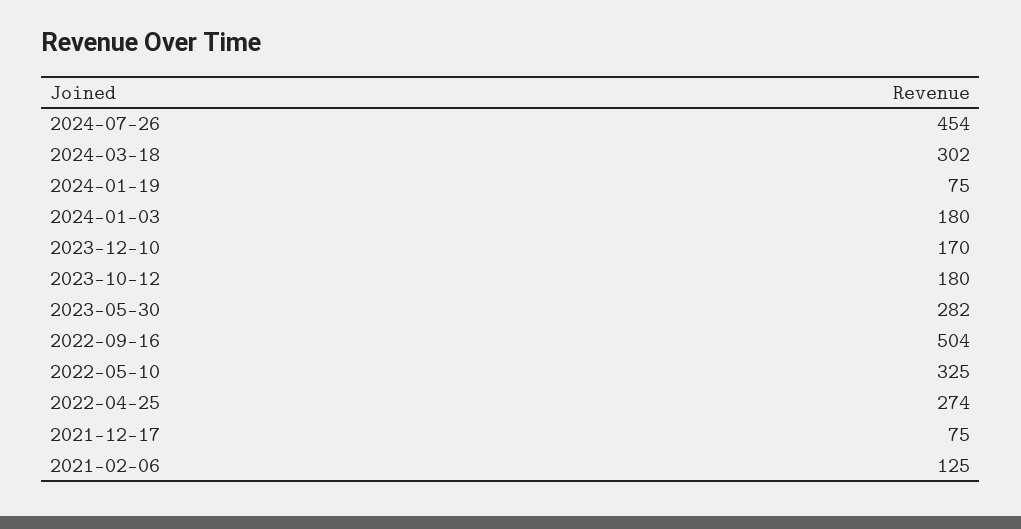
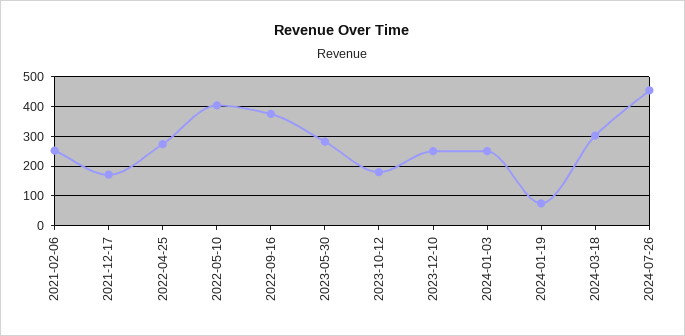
2024-01-03: 180 -> 250
2023-12-10: 170 -> 250
2022-09-16: 504 -> 375
2022-05-10: 325 -> 400
2021-12-17: 75 -> 175
2021-02-06: 125 -> 250

